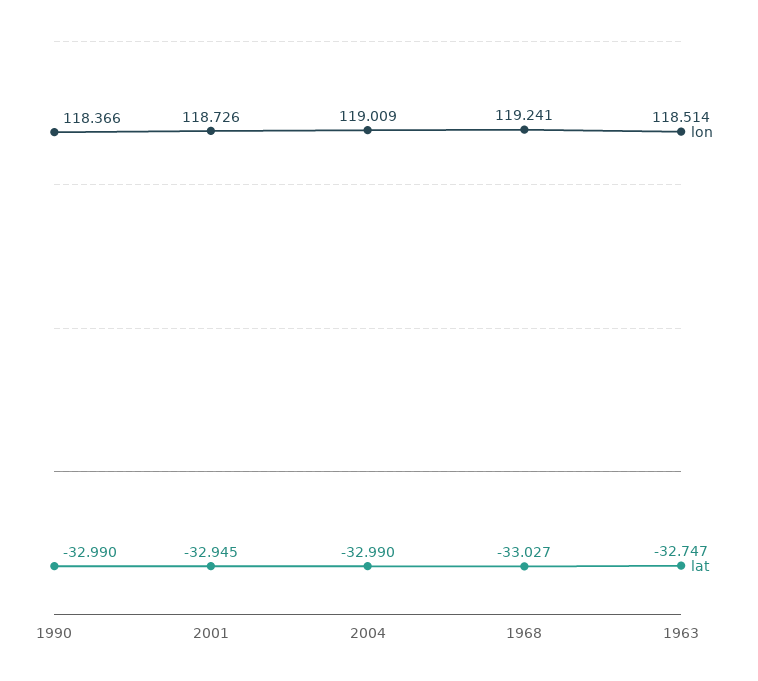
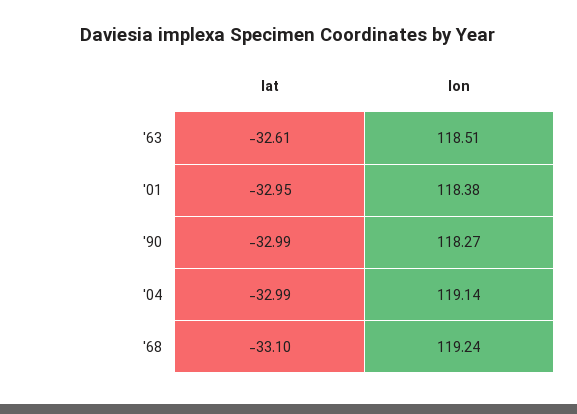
lon, 1990: 118.366 -> 118.27
lon, 2001: 118.726 -> 118.38
lon, 2004: 119.009 -> 119.14
lat, 1968: -33.027 -> -33.1
lat, 1963: -32.747 -> -32.61

